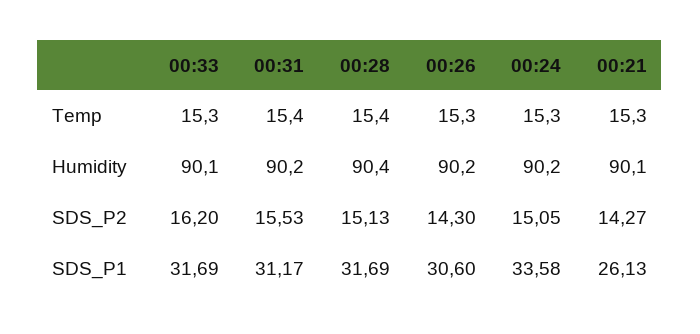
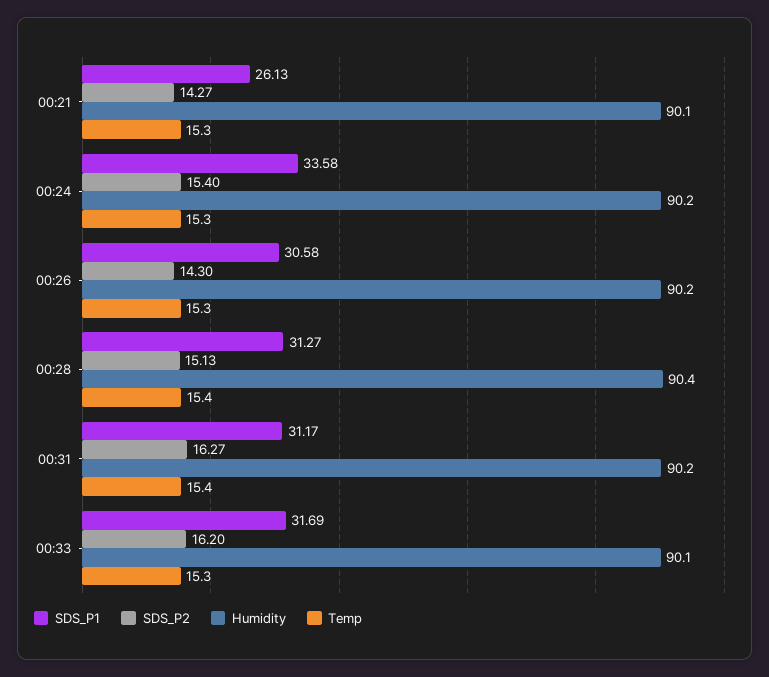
SDS_P2, 00:31: 15.53 -> 16.27
SDS_P2, 00:24: 15.05 -> 15.4
SDS_P1, 00:28: 31.69 -> 31.27
SDS_P1, 00:26: 30.6 -> 30.58

